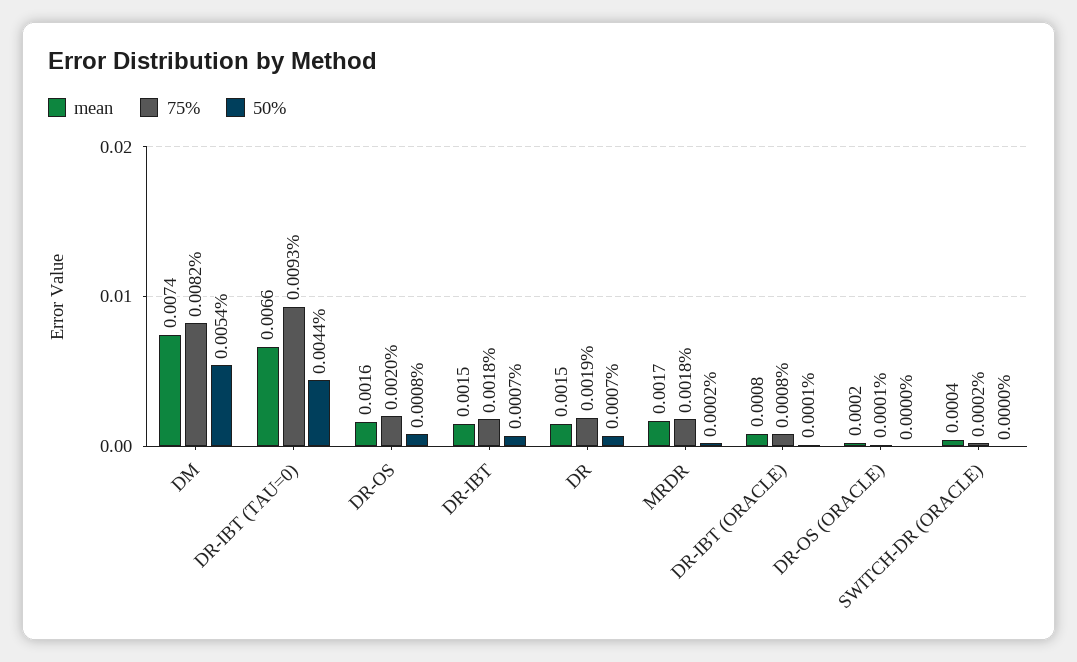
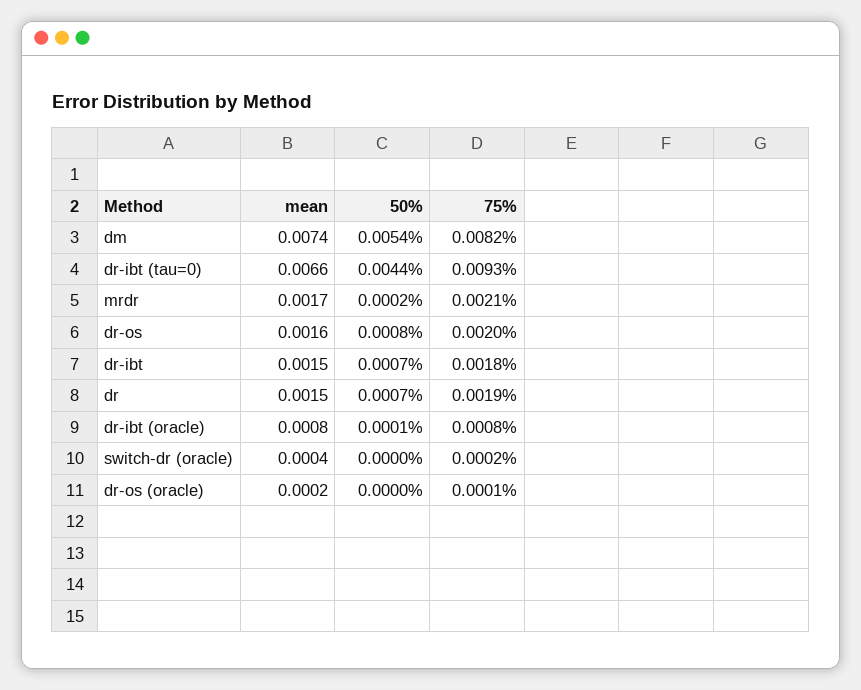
75%, MRDR: 0.0018 -> 0.0021

